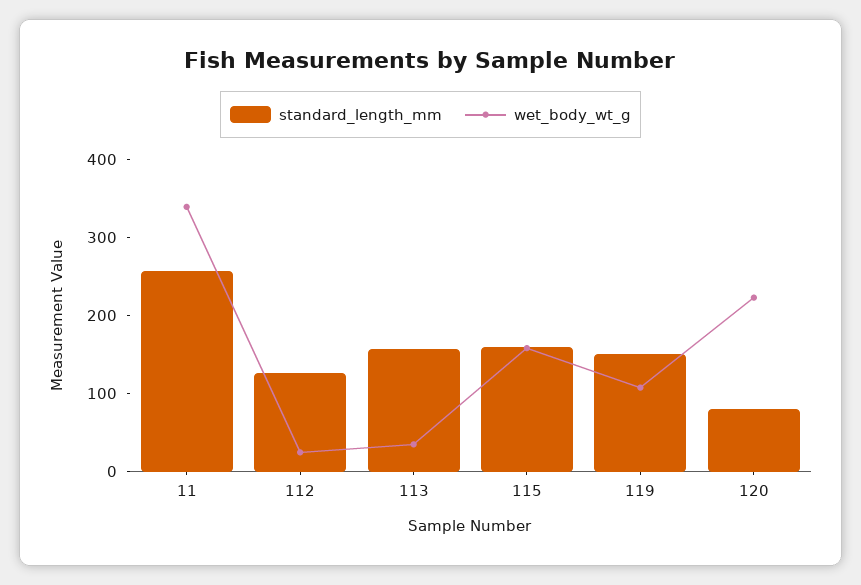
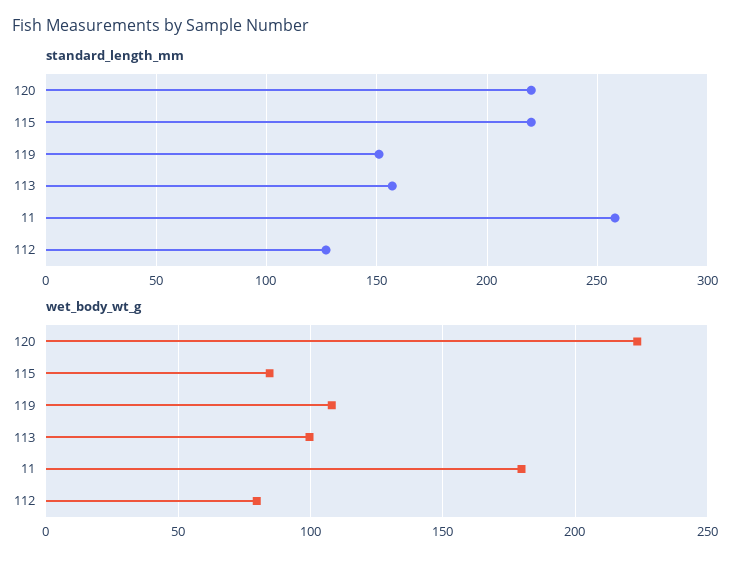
wet_body_wt_g, 11: 340 -> 180
wet_body_wt_g, 112: 20 -> 80
wet_body_wt_g, 113: 40 -> 100
standard_length_mm, 115: 160 -> 220
wet_body_wt_g, 115: 160 -> 85
standard_length_mm, 120: 80 -> 220

